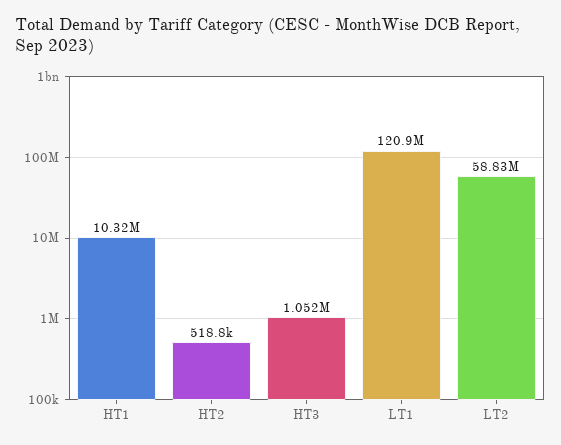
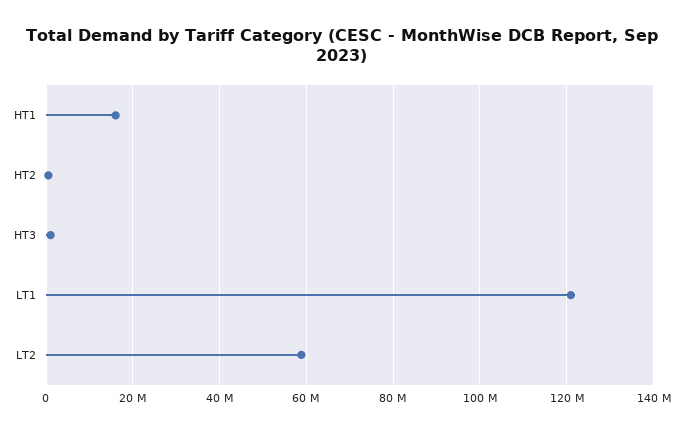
HT1: 10320000 -> 16000000

